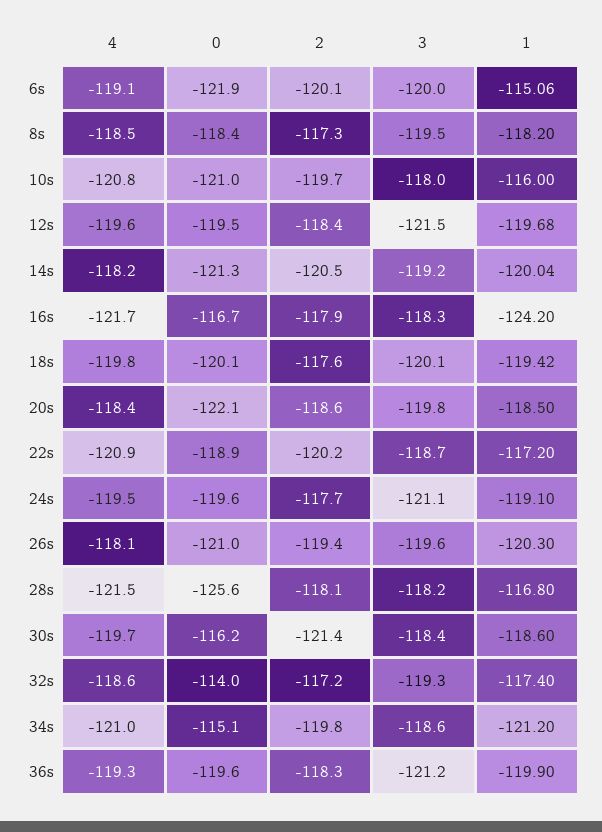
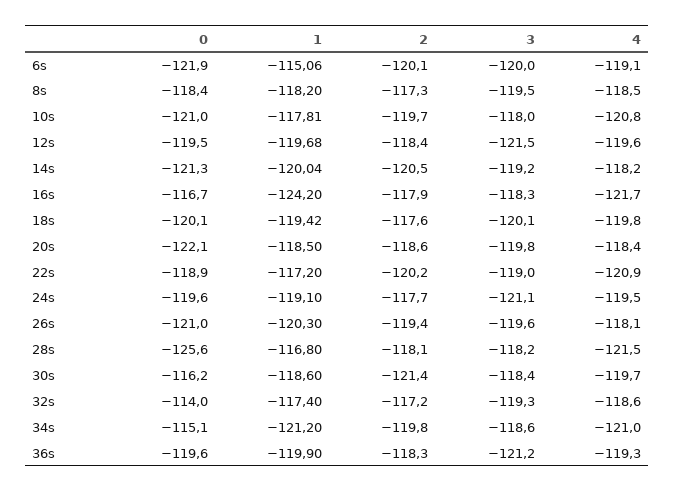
1, 10s: -116 -> -117.81
3, 22s: -118.7 -> -119

